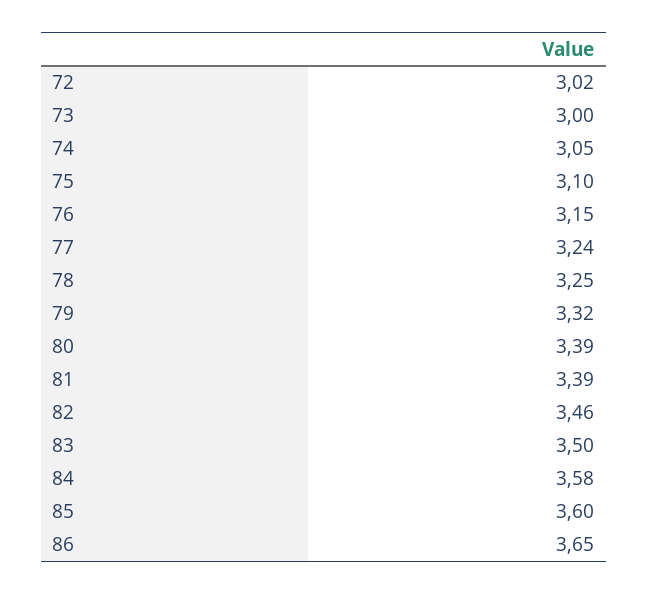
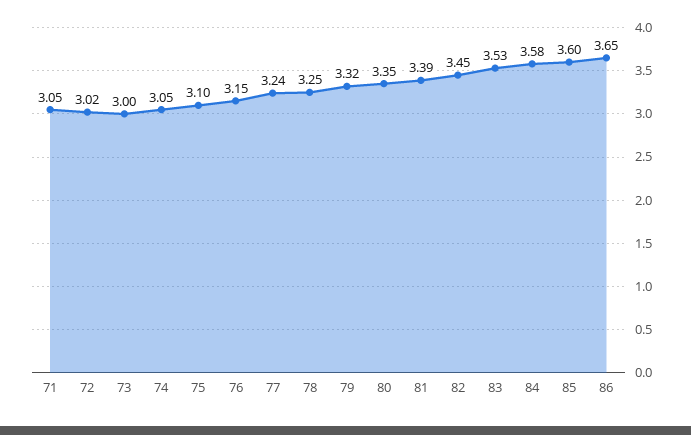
80: 3.39 -> 3.35
82: 3.46 -> 3.45
83: 3.5 -> 3.53
71: none -> 3.05

